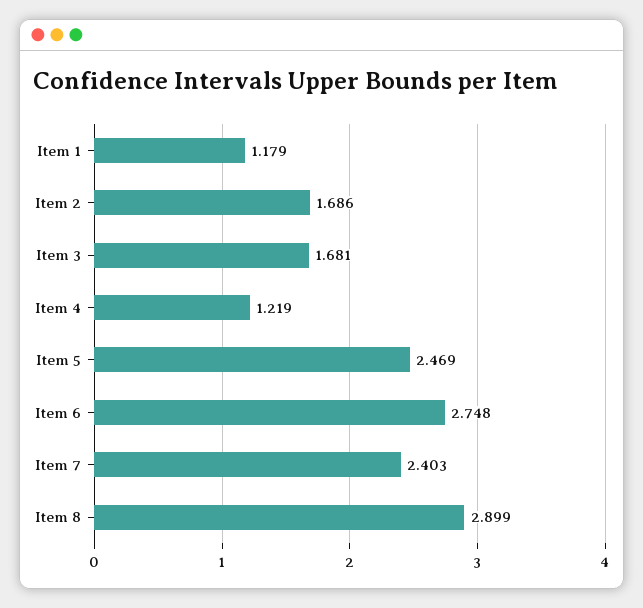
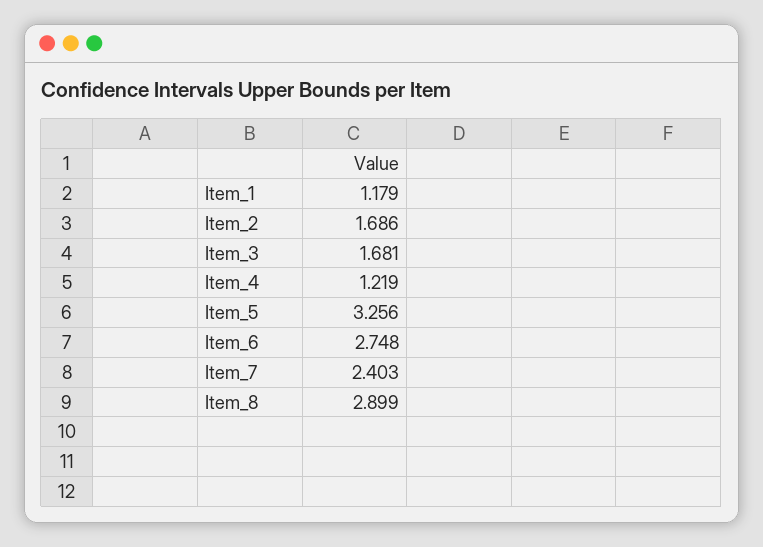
Item 5: 2.469 -> 3.256

